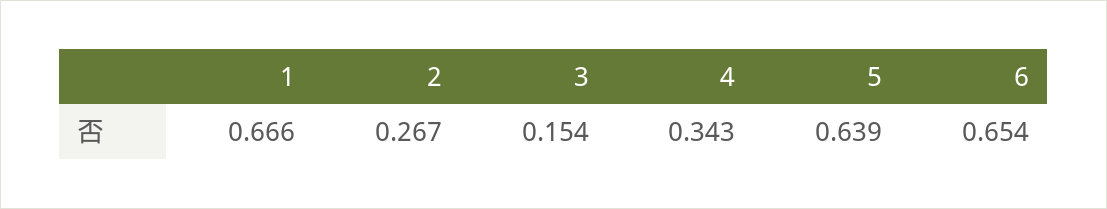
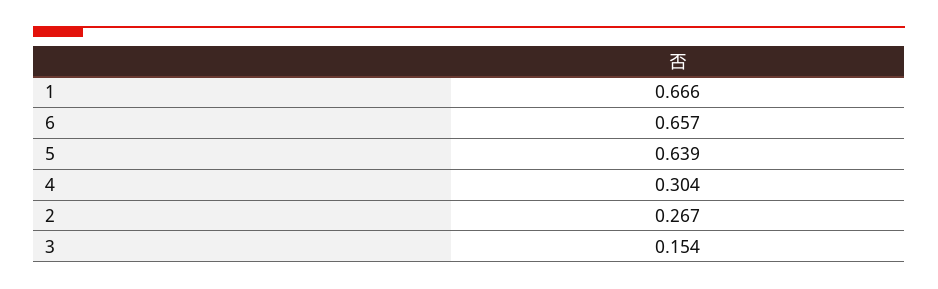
4: 0.343 -> 0.304
6: 0.654 -> 0.657

